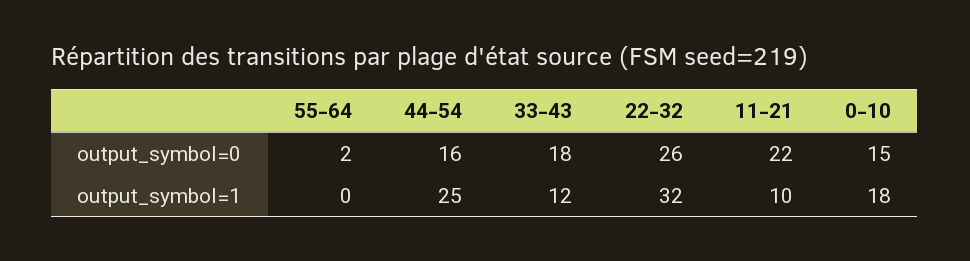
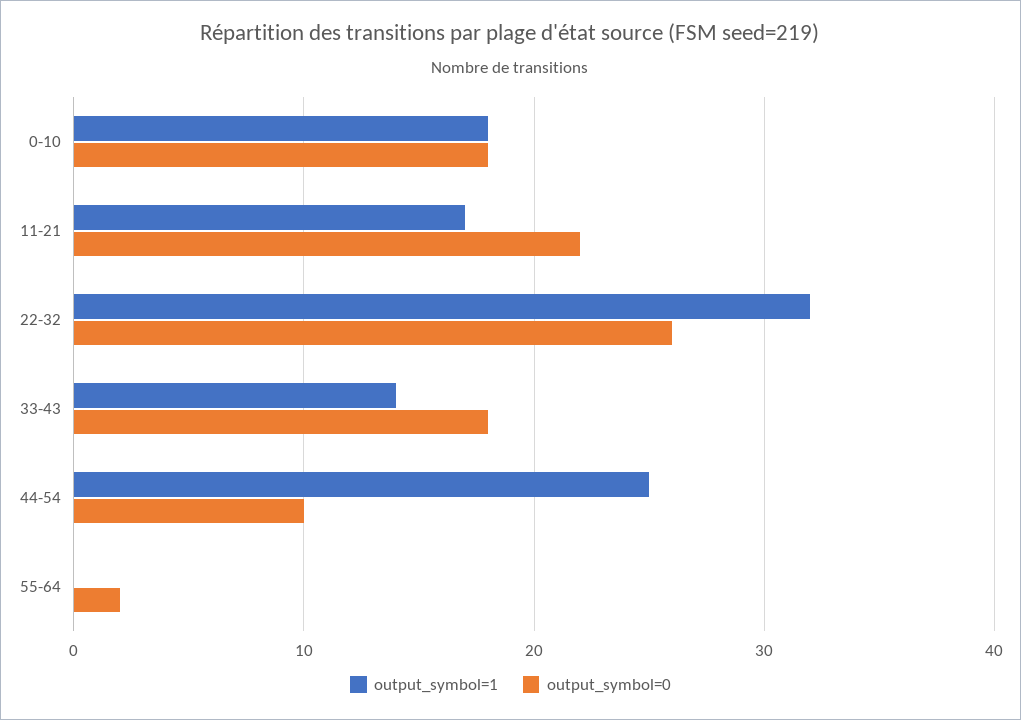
output_symbol=0, 44-54: 16 -> 10
output_symbol=0, 0-10: 15 -> 18
output_symbol=1, 33-43: 12 -> 14
output_symbol=1, 11-21: 10 -> 17

